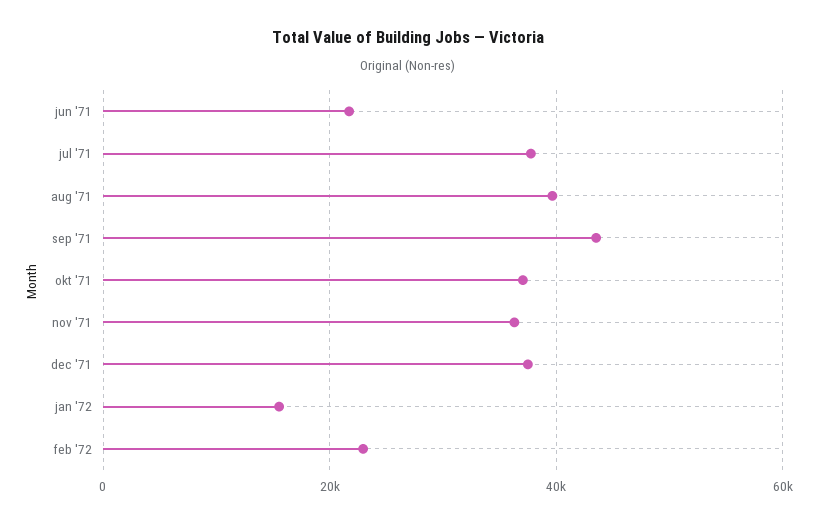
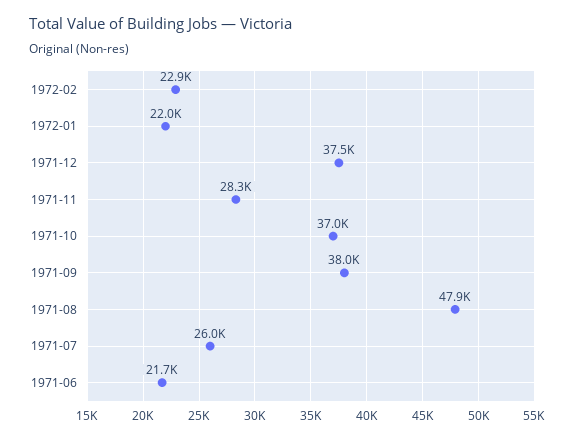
jul '71: 38000 -> 26000
aug '71: 40000 -> 47900
sep '71: 44000 -> 38000
nov '71: 36000 -> 28300
jan '72: 16000 -> 22000

